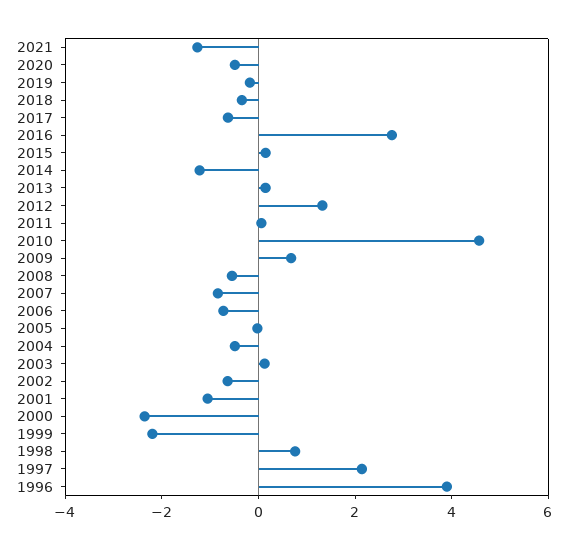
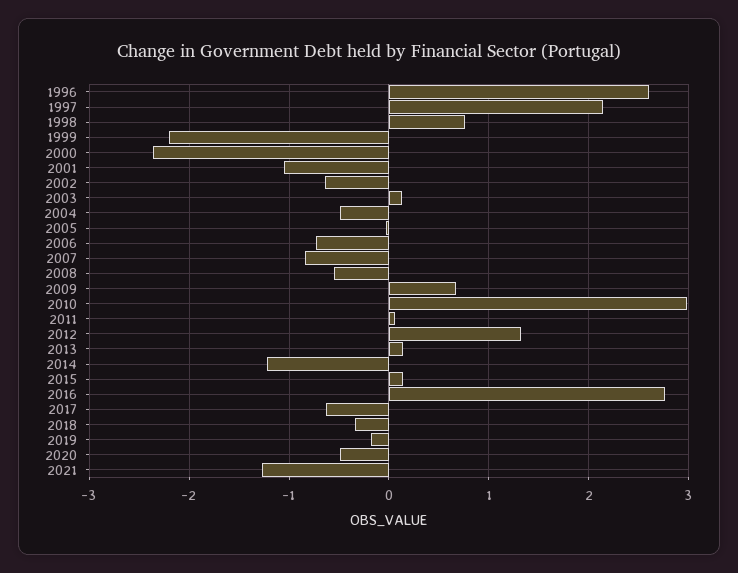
2010: 4.5 -> 3
1996: 4 -> 2.6

